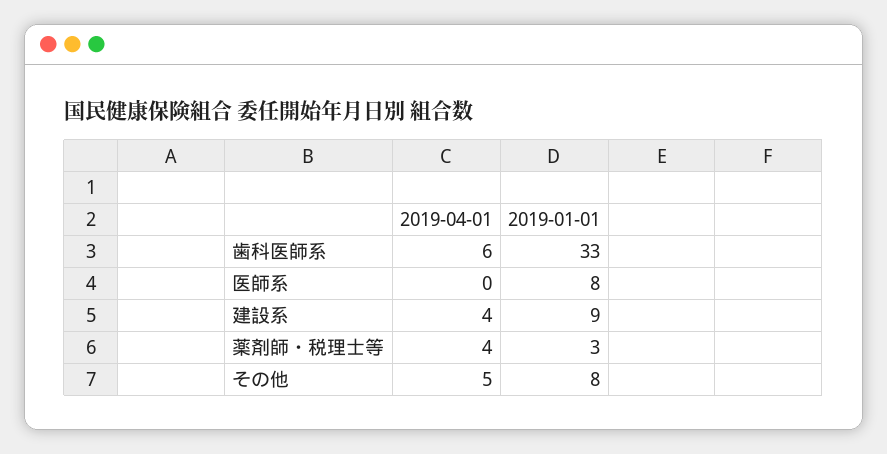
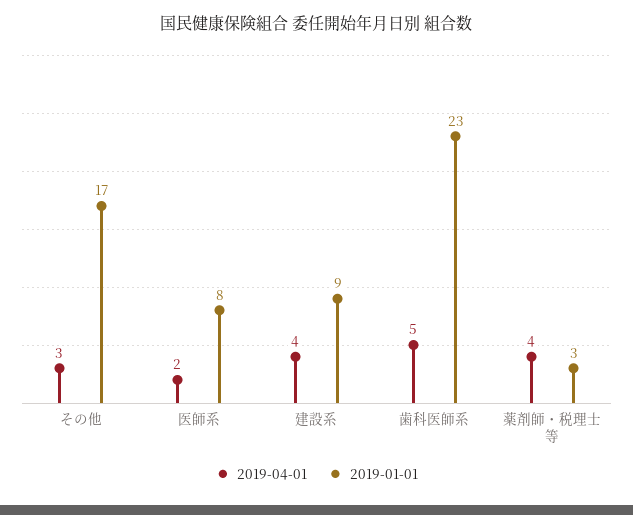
2019-04-01, 歯科医師系: 6 -> 5
2019-01-01, 歯科医師系: 33 -> 23
2019-04-01, 医師系: 0 -> 2
2019-04-01, その他: 5 -> 3
2019-01-01, その他: 8 -> 17

